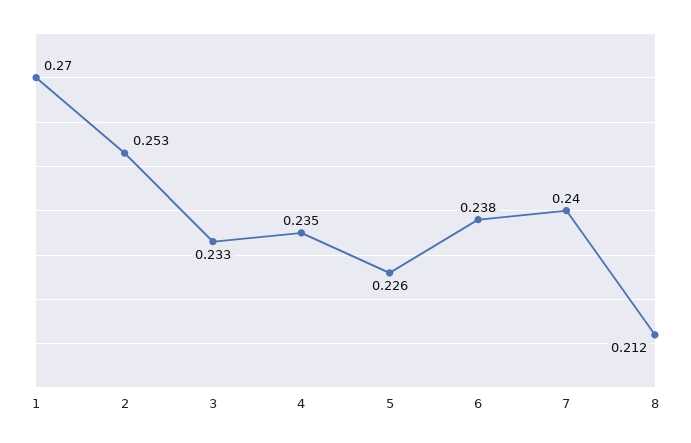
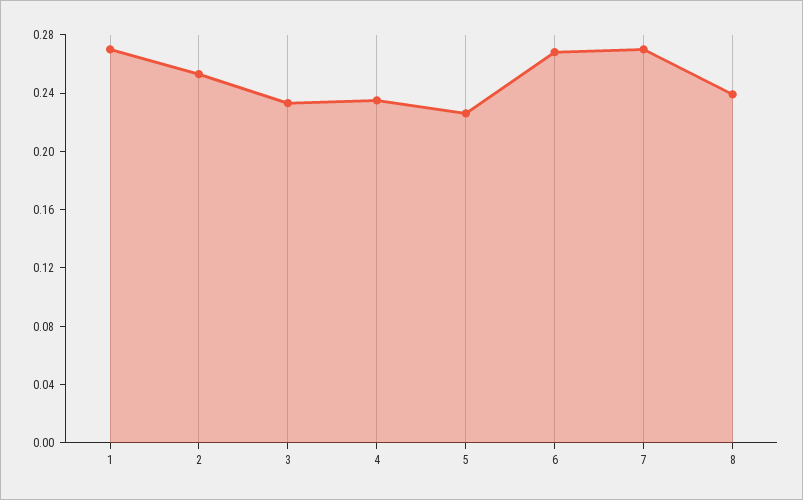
6: 0.238 -> 0.27
7: 0.24 -> 0.27
8: 0.212 -> 0.24

